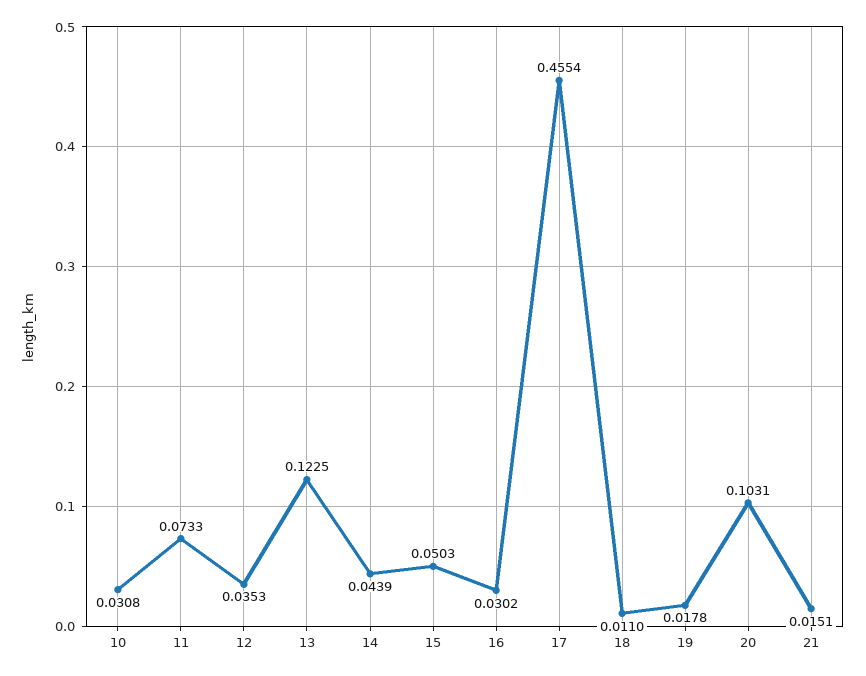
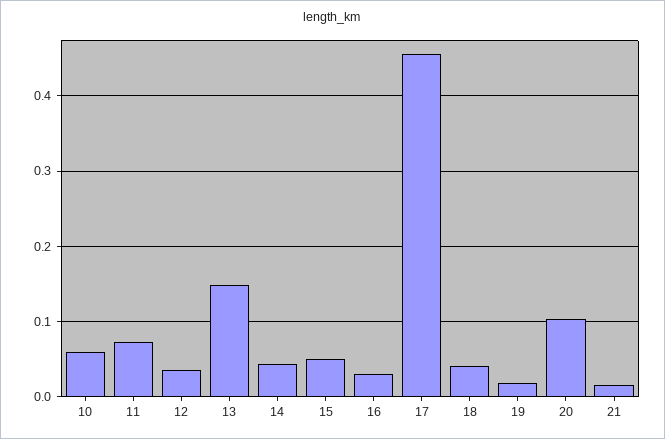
10: 0.0308 -> 0.06
13: 0.1225 -> 0.15
18: 0.011 -> 0.04

